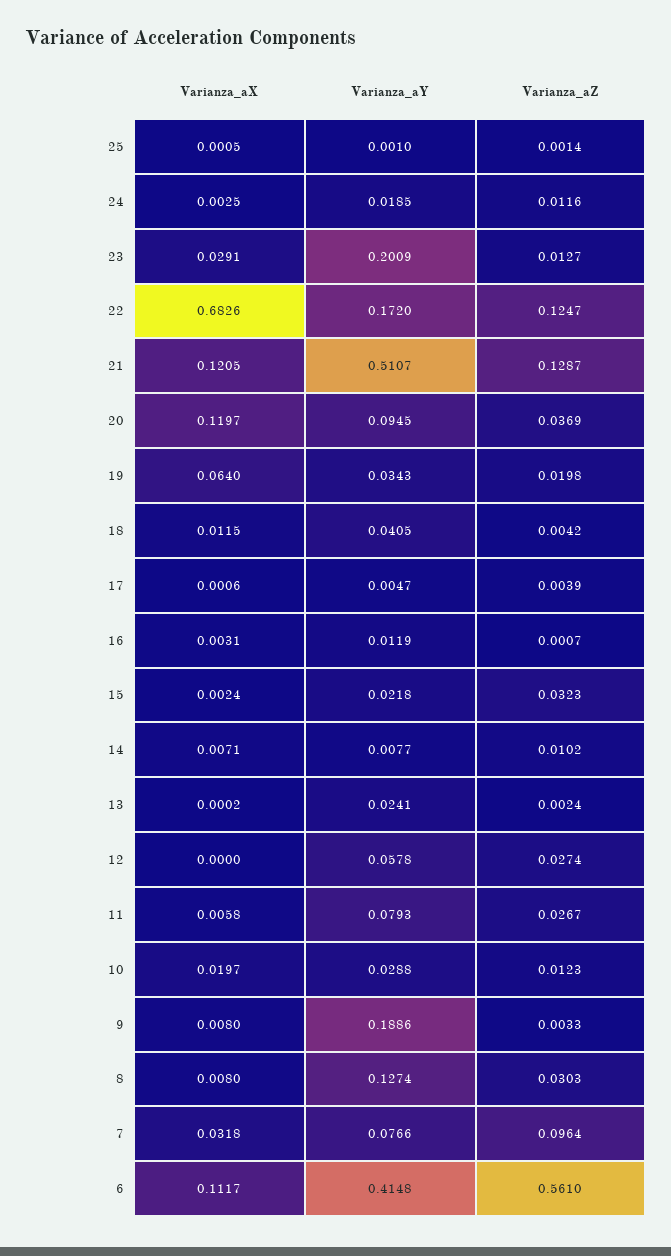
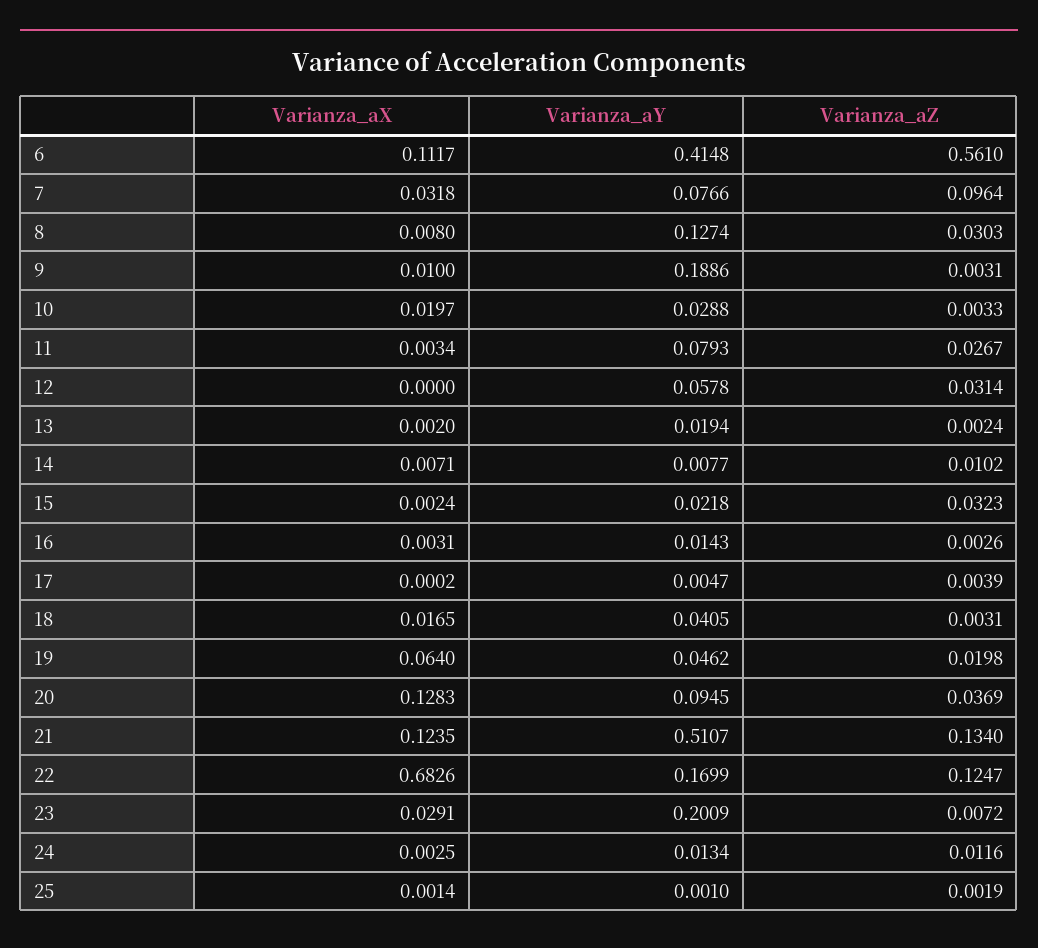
Varianza_aX, 25: 0.0005 -> 0.0014
Varianza_aZ, 25: 0.0014 -> 0.0019
Varianza_aY, 24: 0.0185 -> 0.0134
Varianza_aZ, 23: 0.0127 -> 0.0072
Varianza_aY, 22: 0.172 -> 0.1699
Varianza_aX, 21: 0.1205 -> 0.1235
Varianza_aZ, 21: 0.1287 -> 0.134
Varianza_aX, 20: 0.1197 -> 0.1283
Varianza_aY, 19: 0.0343 -> 0.0462
Varianza_aX, 18: 0.0115 -> 0.0165
Varianza_aZ, 18: 0.0042 -> 0.0031
Varianza_aX, 17: 0.0006 -> 0.0002
Varianza_aY, 16: 0.0119 -> 0.0143
Varianza_aZ, 16: 0.0007 -> 0.0026
Varianza_aX, 13: 0.0002 -> 0.002
Varianza_aY, 13: 0.0241 -> 0.0194
Varianza_aZ, 12: 0.0274 -> 0.0314
Varianza_aX, 11: 0.0058 -> 0.0034
Varianza_aZ, 10: 0.0123 -> 0.0033
Varianza_aX, 9: 0.008 -> 0.01
Varianza_aZ, 9: 0.0033 -> 0.0031

